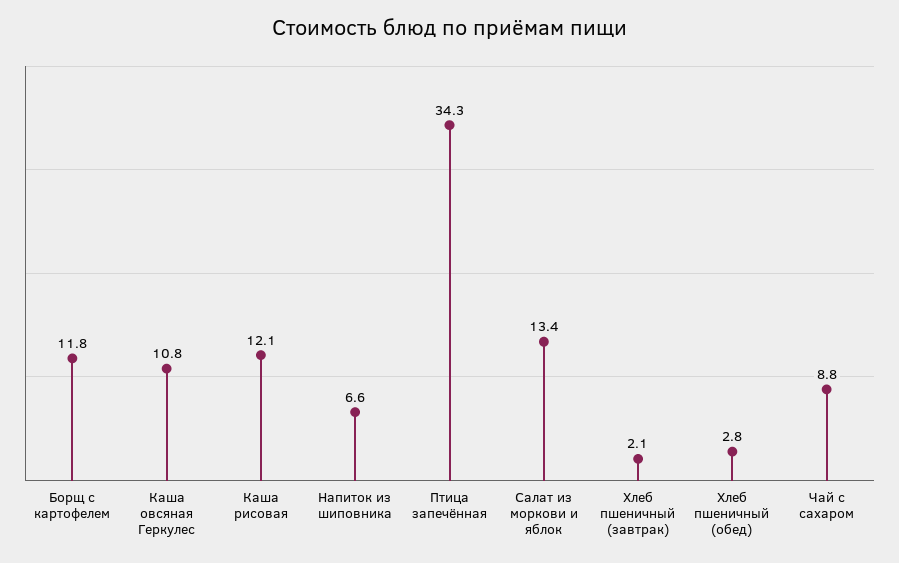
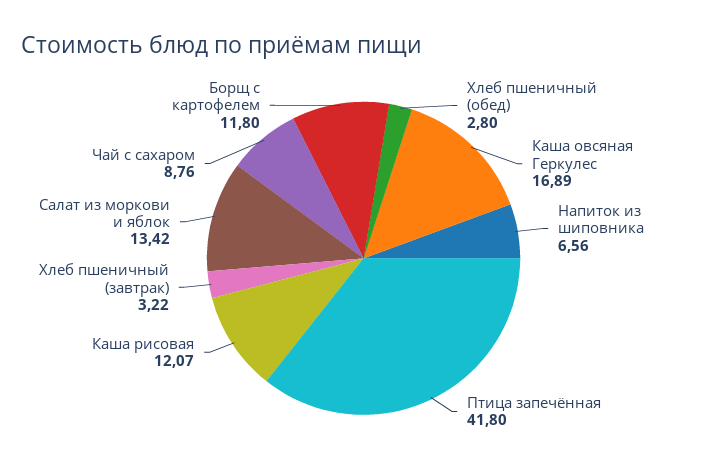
Каша овсяная Геркулес: 10.8 -> 16.89
Птица запечённая: 34.3 -> 41.8
Хлеб пшеничный (завтрак): 2.1 -> 3.22

